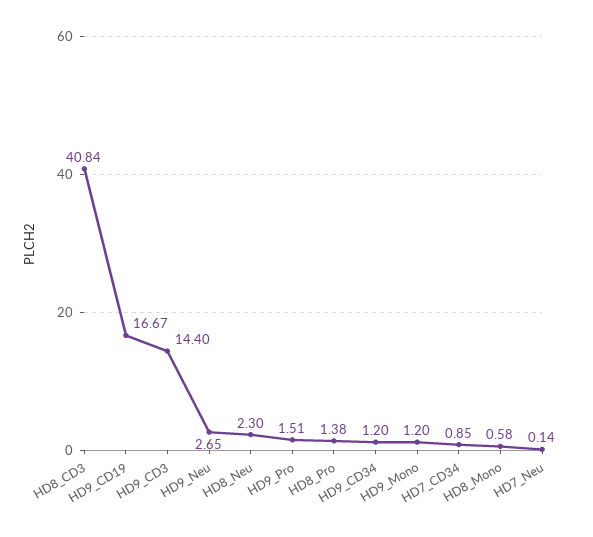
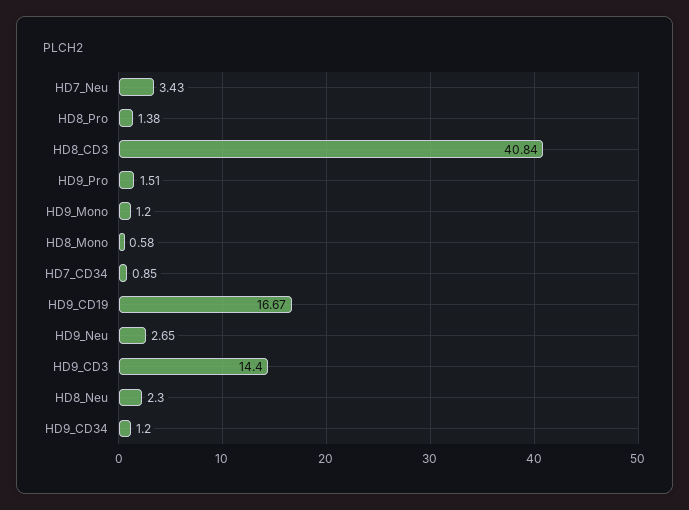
HD7_Neu: 0.14 -> 3.43

